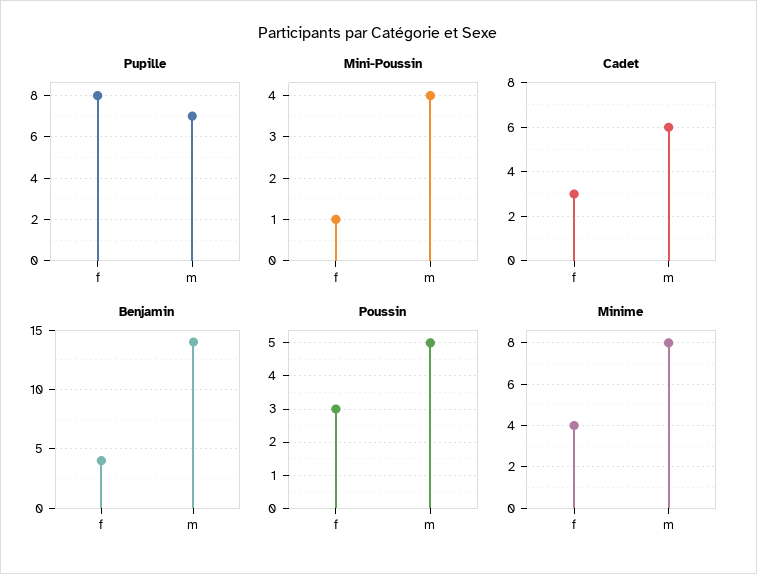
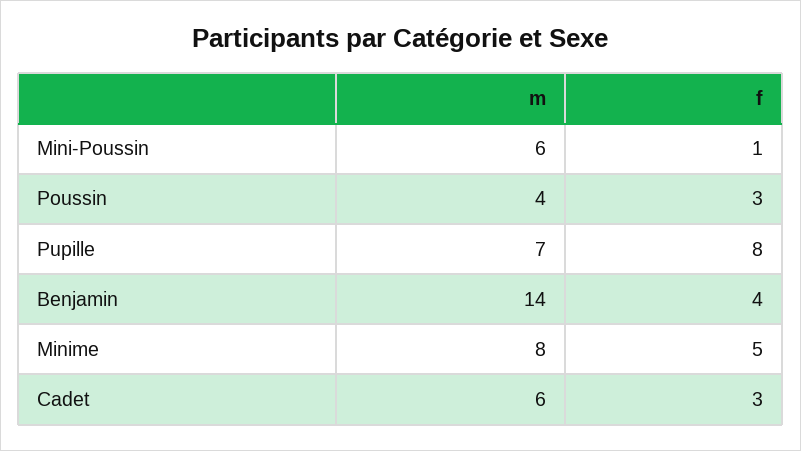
Mini-Poussin, m: 4 -> 6
Poussin, m: 5 -> 4
Minime, f: 4 -> 5

